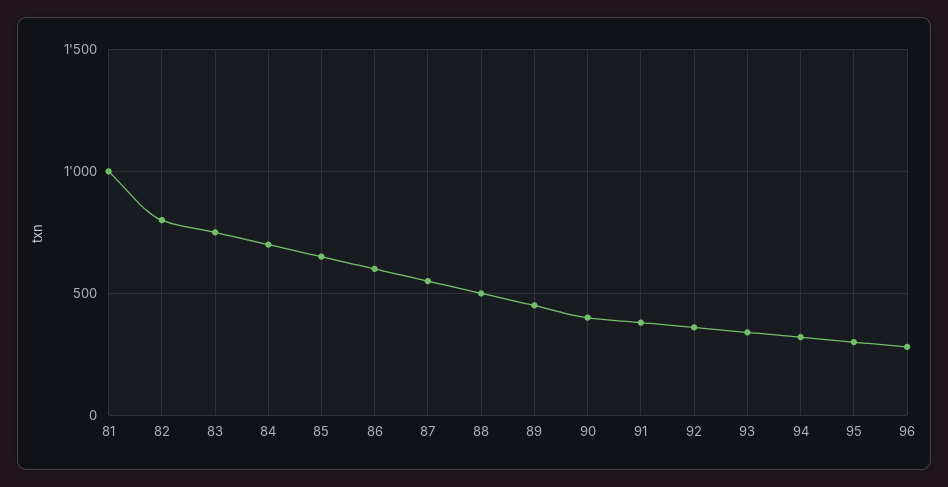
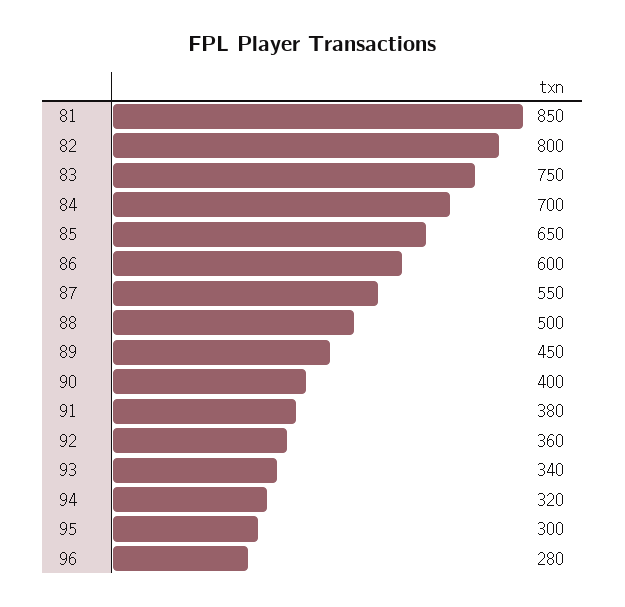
81: 1000 -> 850

